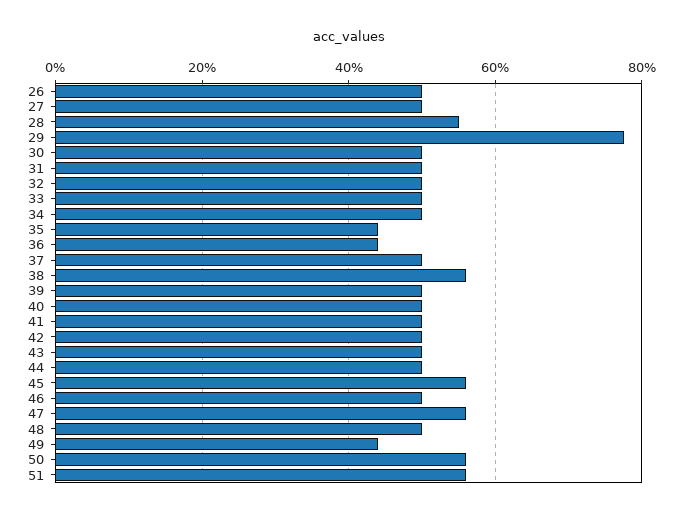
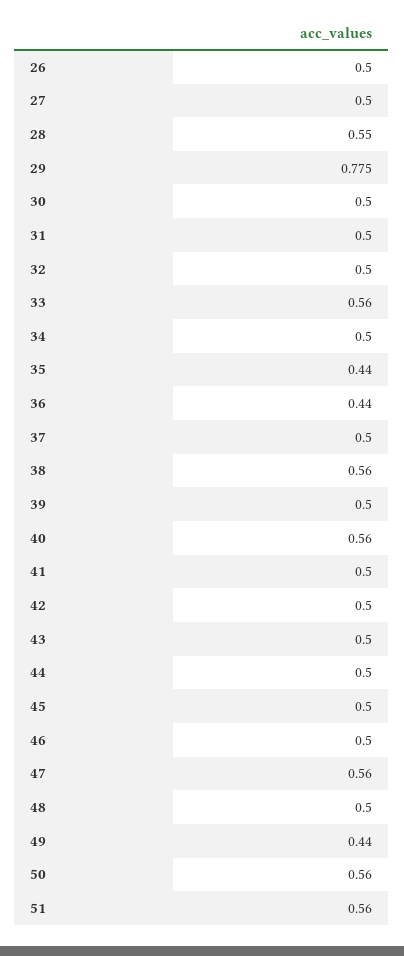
33: 0.5 -> 0.56
40: 0.5 -> 0.56
45: 0.56 -> 0.5

